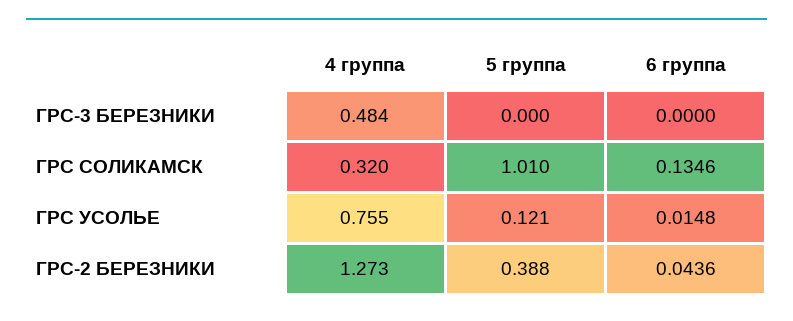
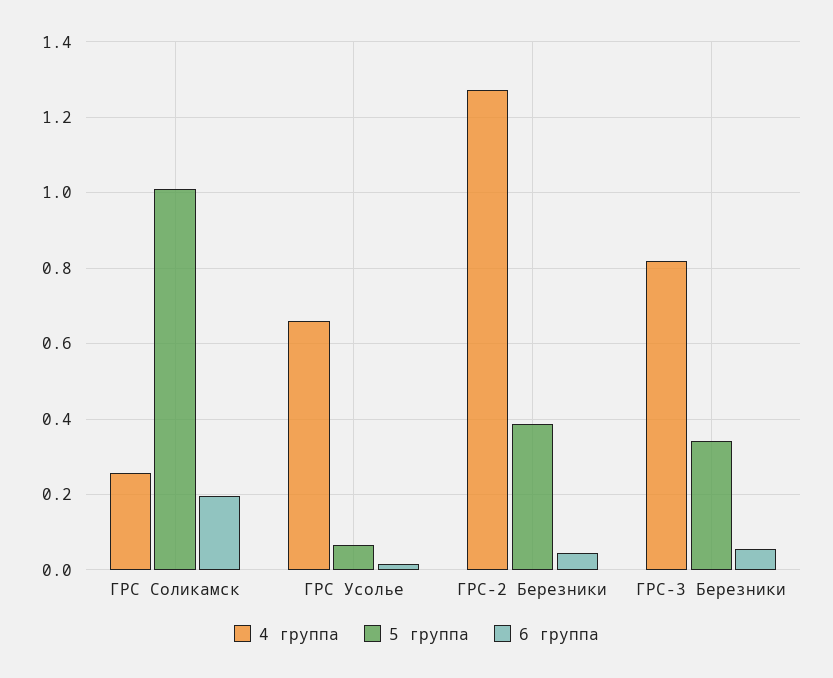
4 группа, ГРС-3 БЕРЕЗНИКИ: 0.484 -> 0.82
5 группа, ГРС-3 БЕРЕЗНИКИ: 0 -> 0.34
6 группа, ГРС-3 БЕРЕЗНИКИ: 0 -> 0.06
4 группа, ГРС СОЛИКАМСК: 0.32 -> 0.26
6 группа, ГРС СОЛИКАМСК: 0.1346 -> 0.2
4 группа, ГРС УСОЛЬЕ: 0.755 -> 0.66
5 группа, ГРС УСОЛЬЕ: 0.121 -> 0.06

